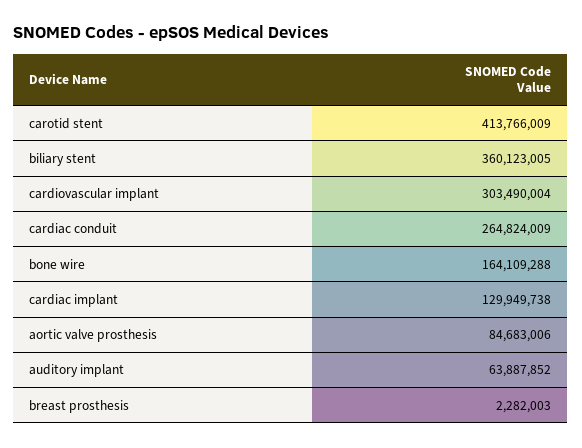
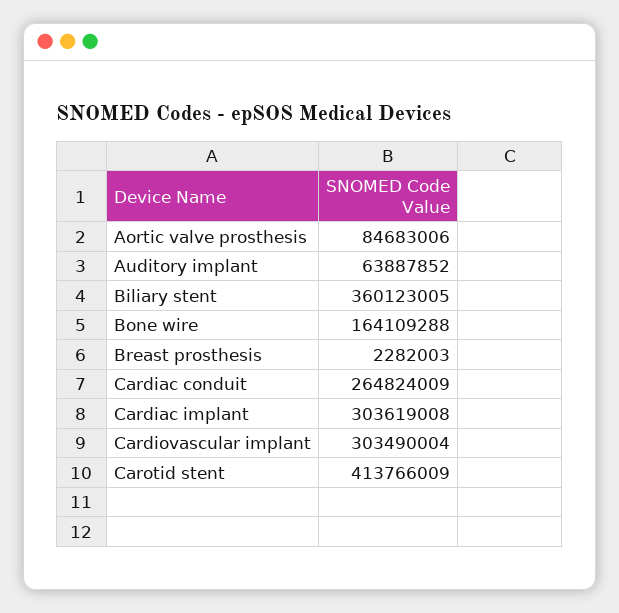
cardiac implant: 129949738 -> 303619008

